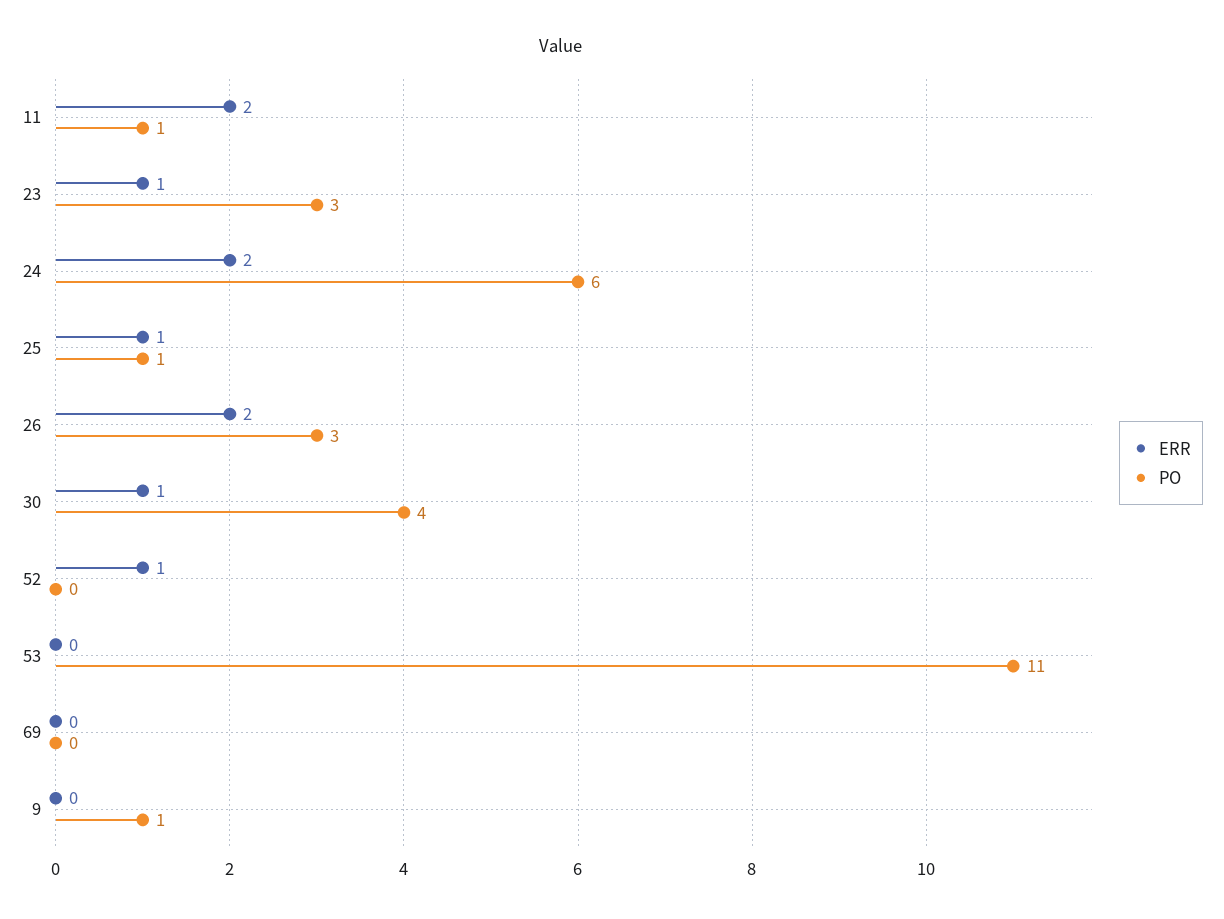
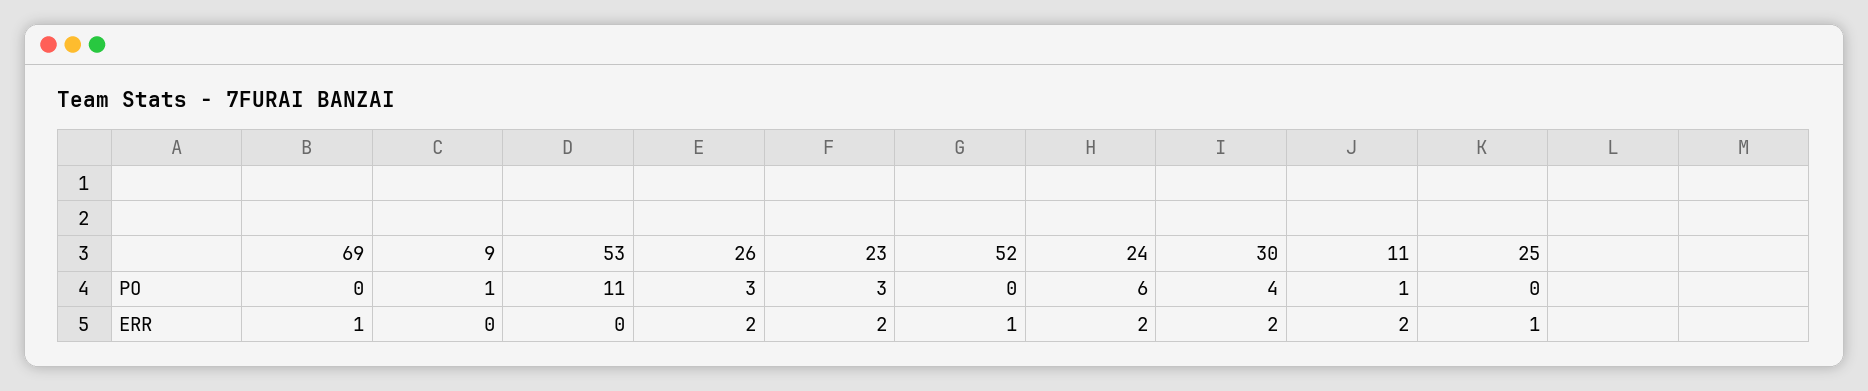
ERR, 23: 1 -> 2
PO, 25: 1 -> 0
ERR, 30: 1 -> 2
ERR, 69: 0 -> 1

